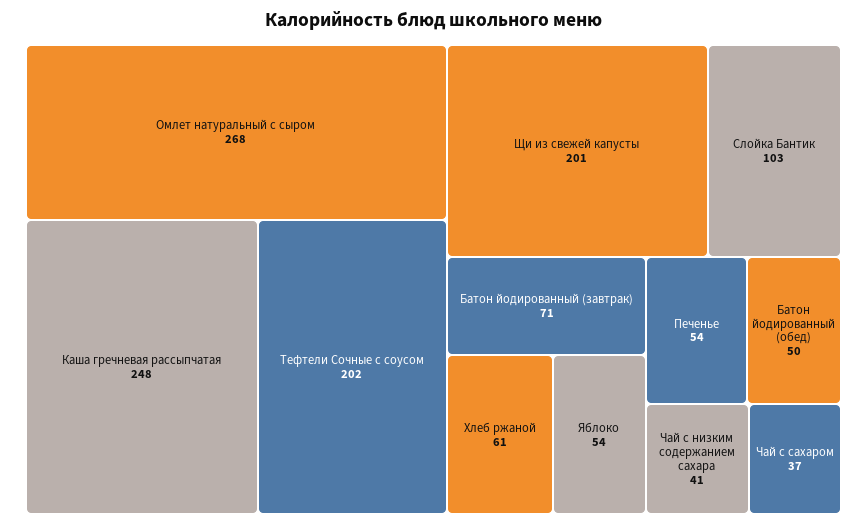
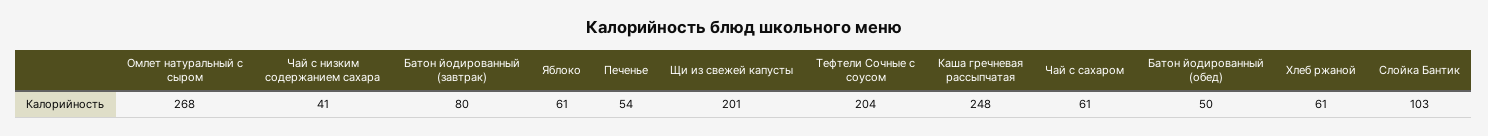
Тефтели Сочные с соусом: 202 -> 204
Батон йодированный (завтрак): 71 -> 80
Яблоко: 54 -> 61
Чай с сахаром: 37 -> 61

